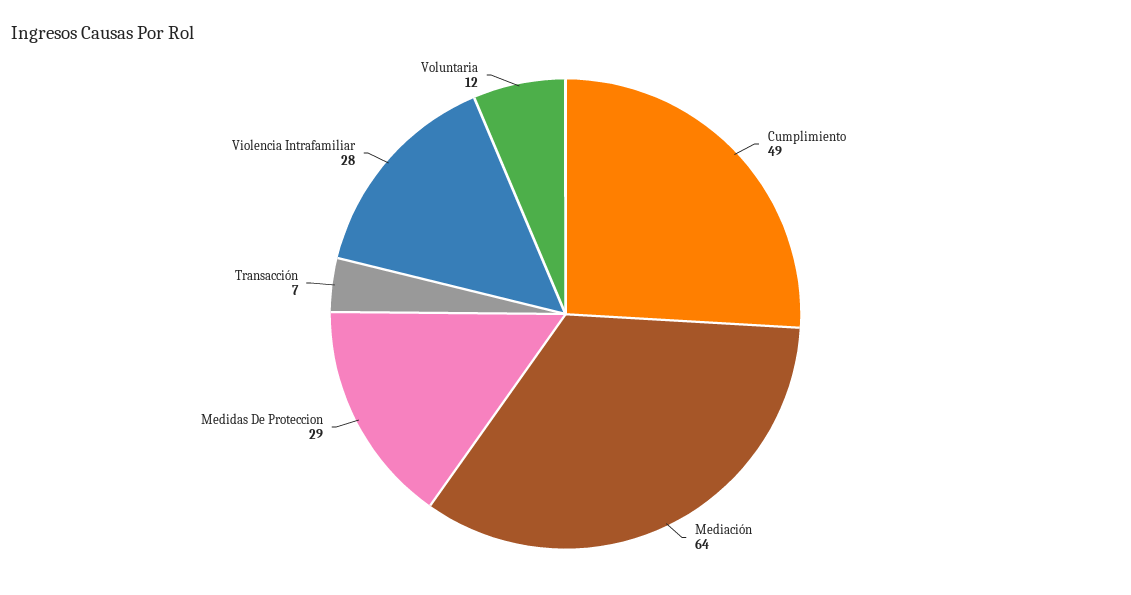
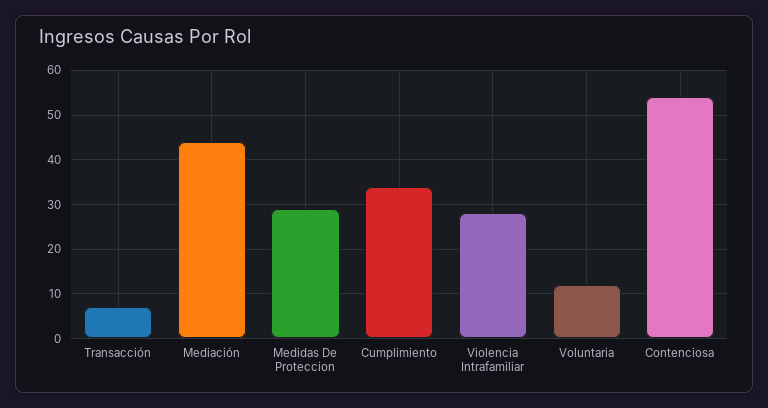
Cumplimiento: 49 -> 35
Mediación: 64 -> 45
Contenciosa: none -> 55

